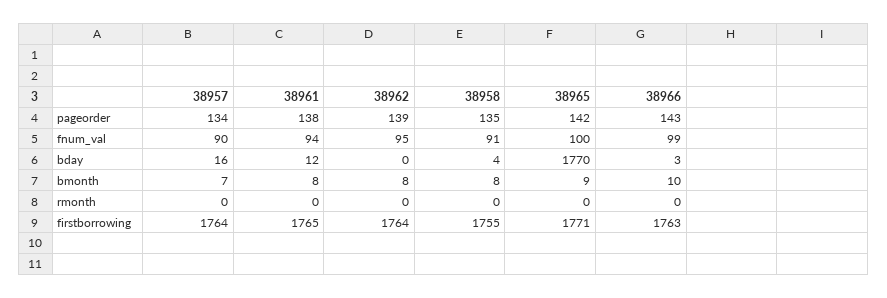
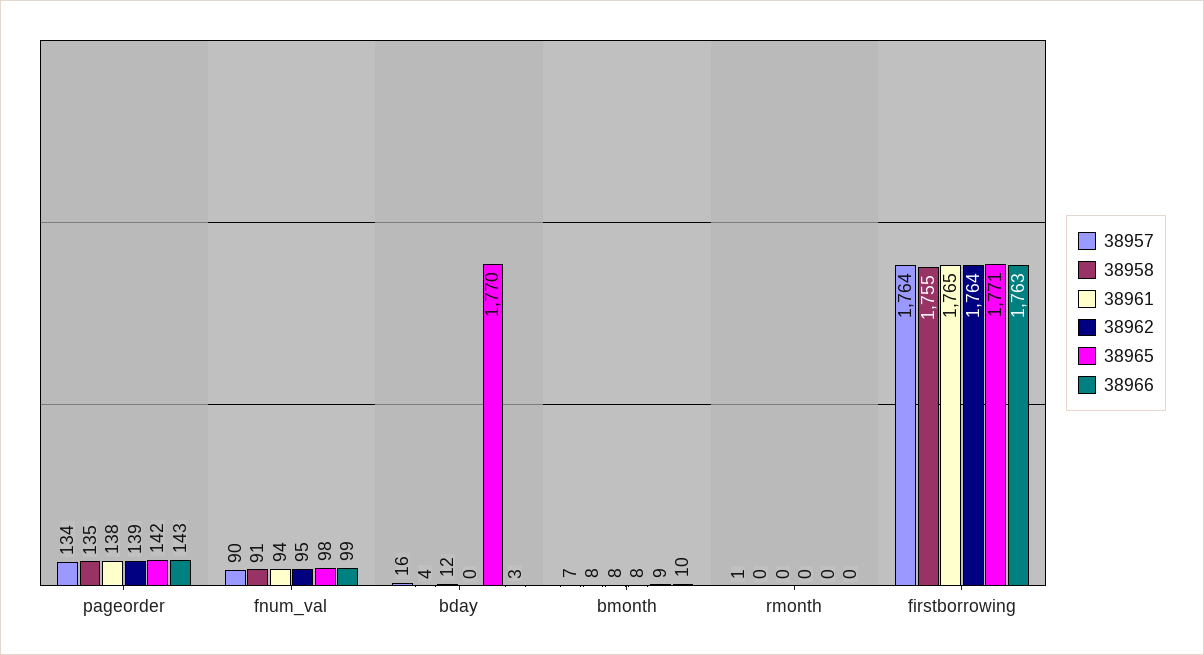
38965, fnum_val: 100 -> 98
38957, rmonth: 0 -> 1

